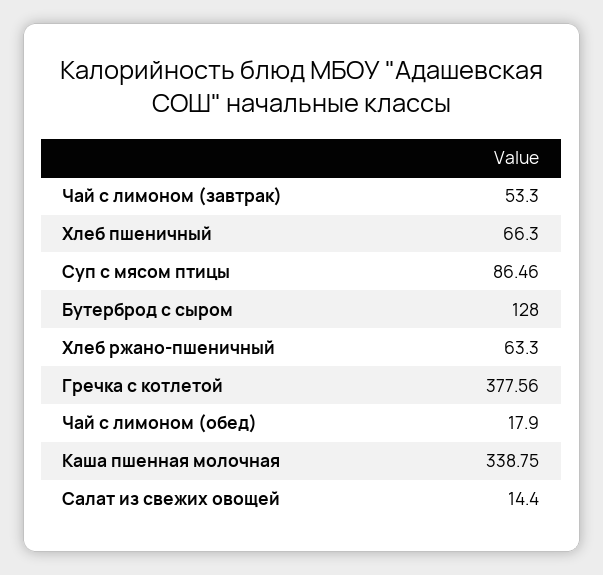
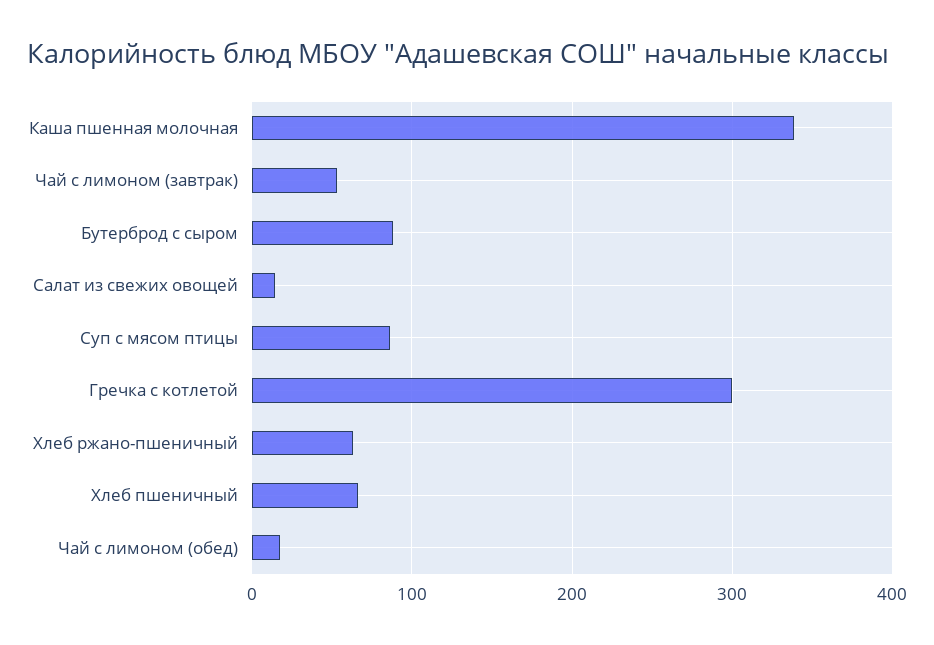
Бутерброд с сыром: 128 -> 90
Гречка с котлетой: 377.56 -> 300

